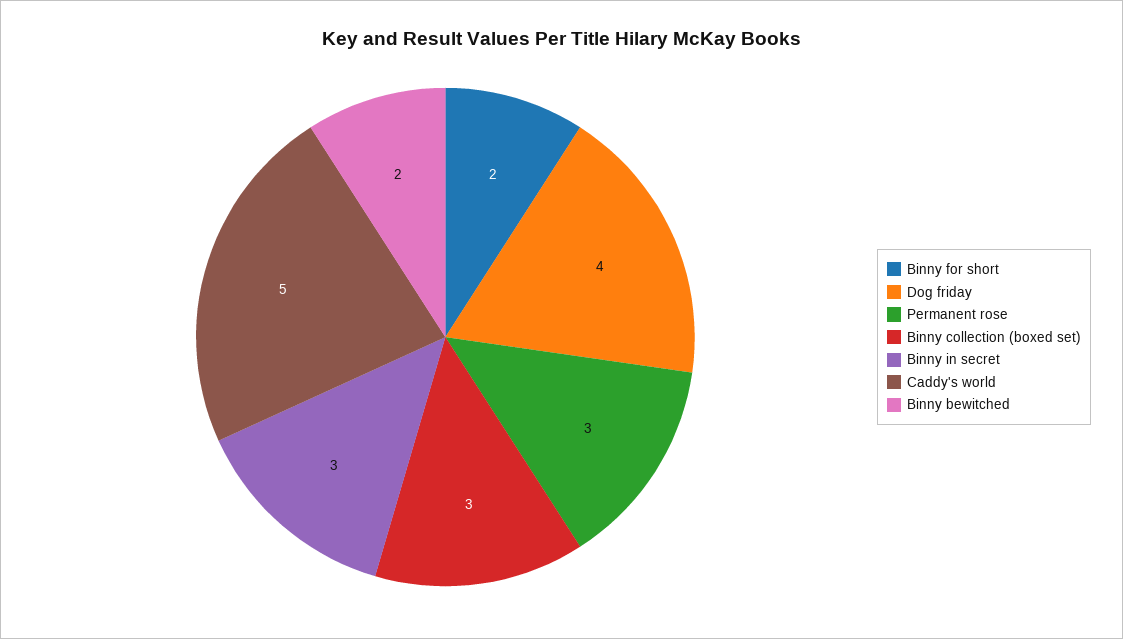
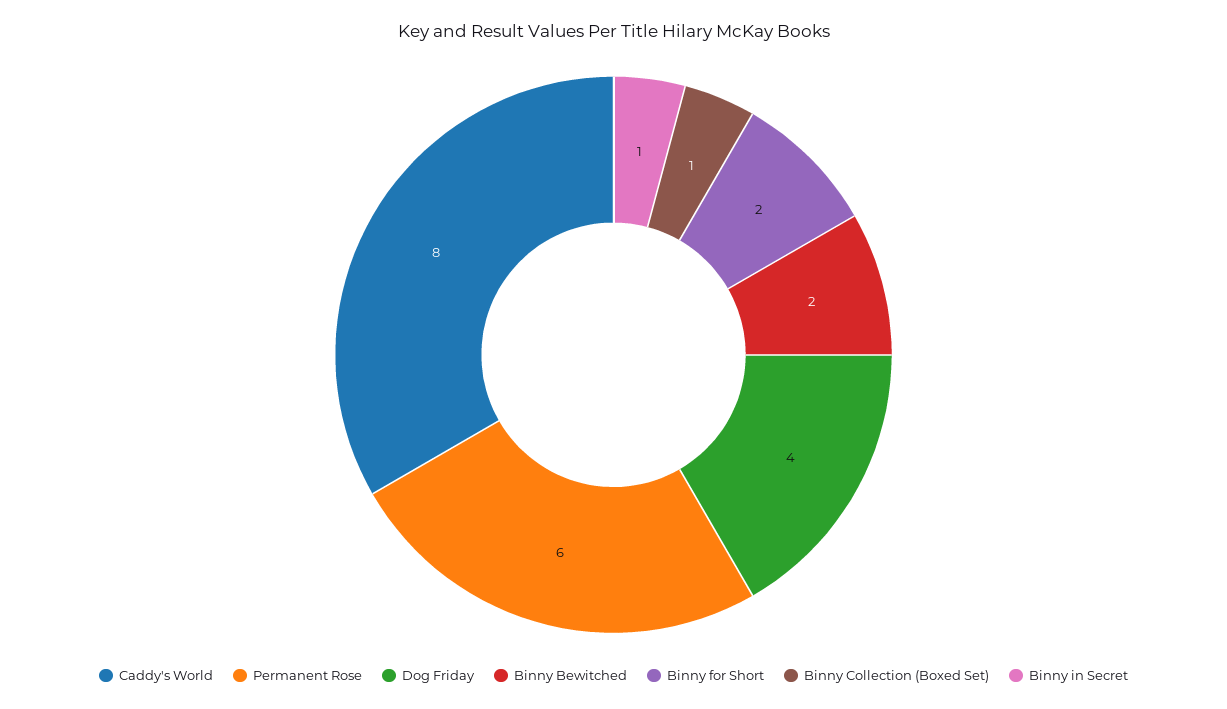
Permanent rose: 3 -> 6
Binny collection (boxed set): 3 -> 1
Binny in secret: 3 -> 1
Caddy's world: 5 -> 8

